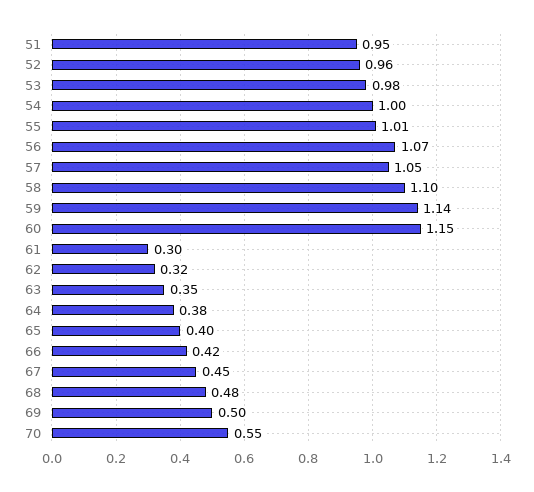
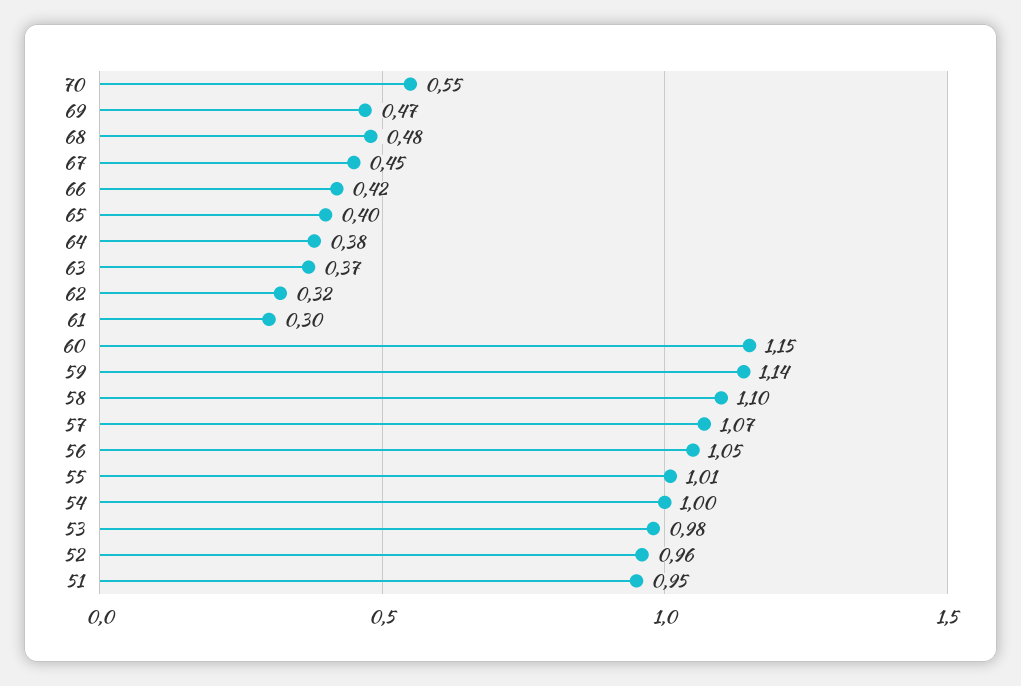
56: 1.07 -> 1.05
57: 1.05 -> 1.07
63: 0.35 -> 0.37
69: 0.5 -> 0.47

